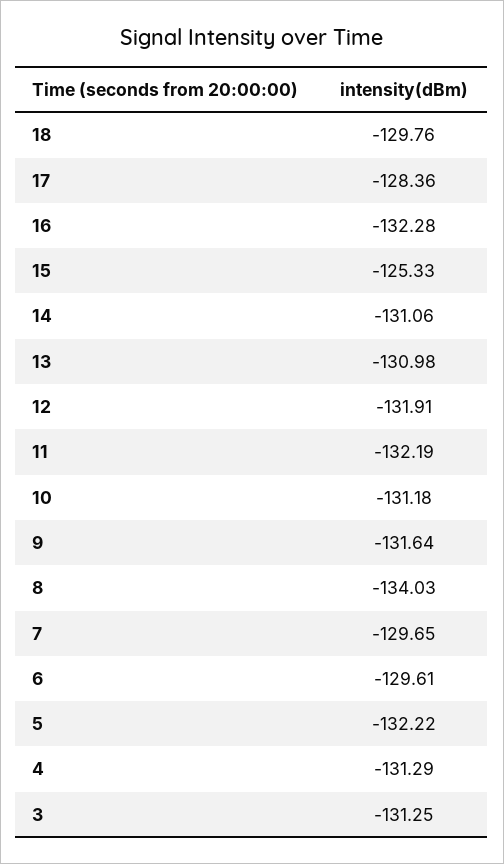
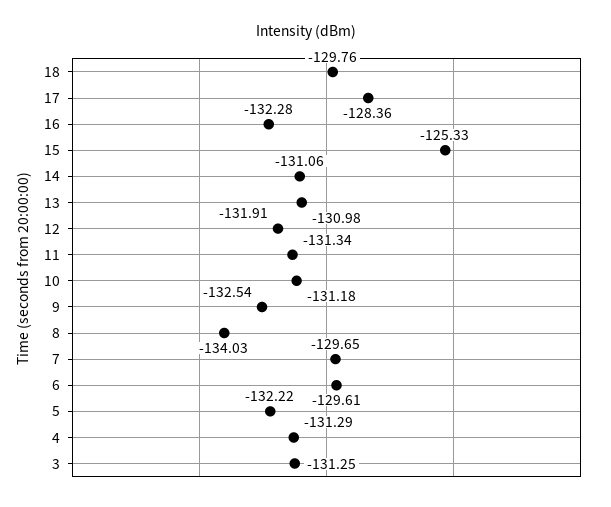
11: -132.19 -> -131.34
9: -131.64 -> -132.54

